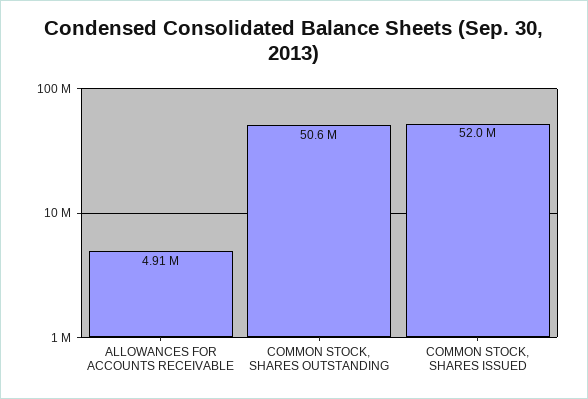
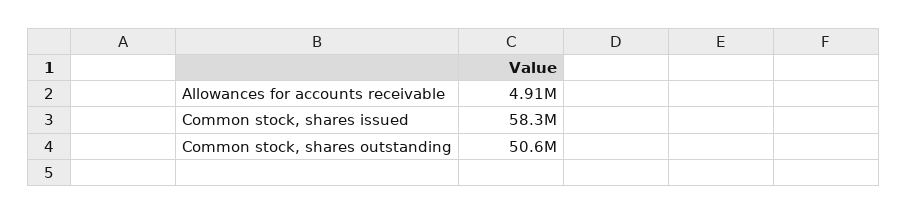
COMMON STOCK, SHARES ISSUED: 52000000 -> 58300000

